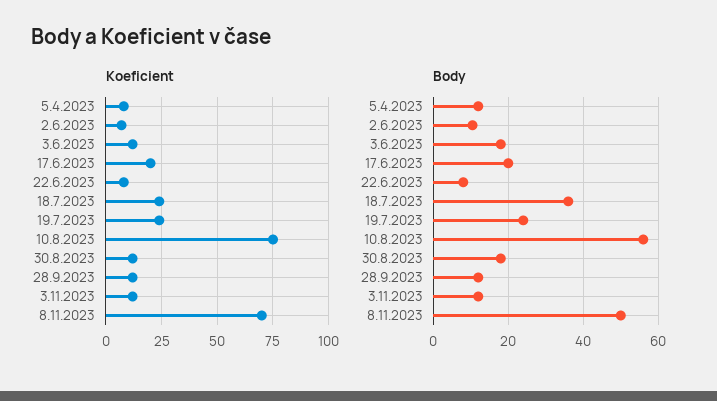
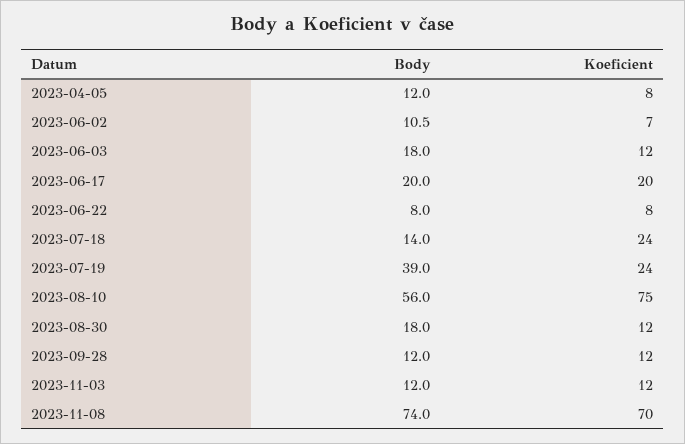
Body, 18.7.2023: 36 -> 14
Body, 19.7.2023: 24 -> 39
Body, 8.11.2023: 50 -> 74

